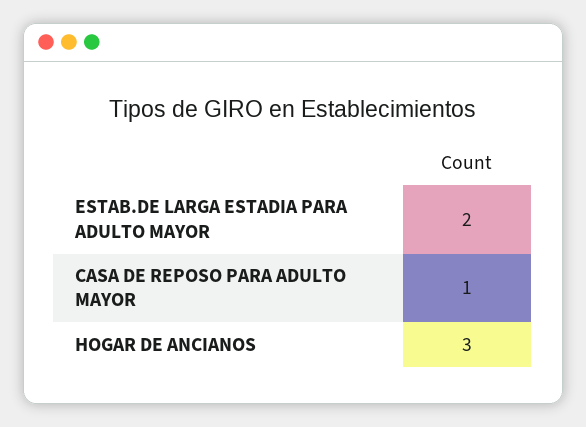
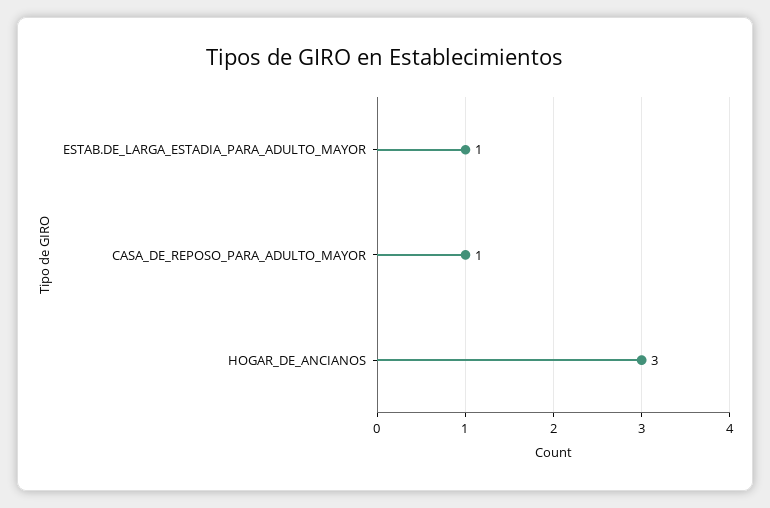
ESTAB.DE LARGA ESTADIA PARA ADULTO MAYOR: 2 -> 1

